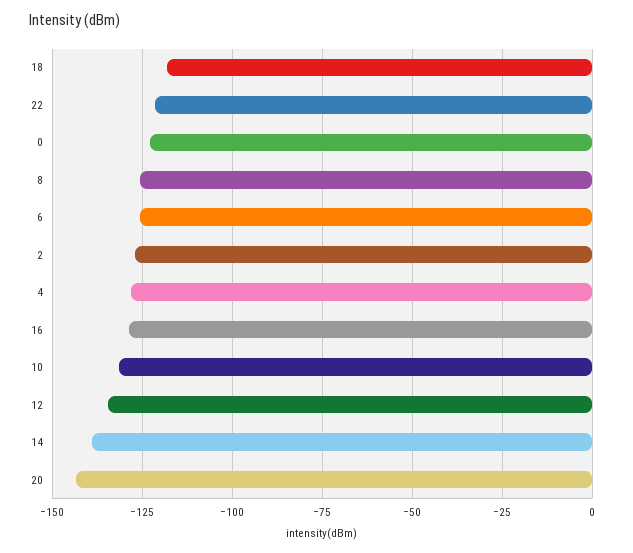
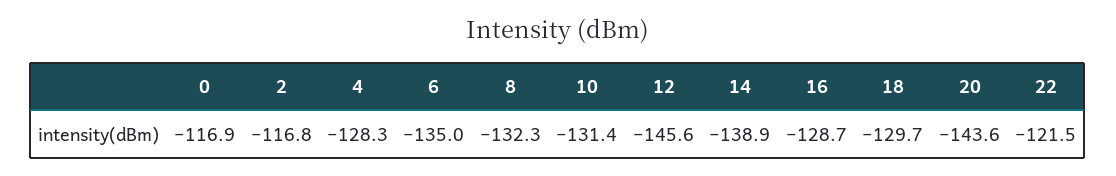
18: -117.5 -> -129.7
0: -122.5 -> -116.9
8: -125 -> -132.3
6: -125 -> -135
2: -127.5 -> -116.8
12: -135 -> -145.6

